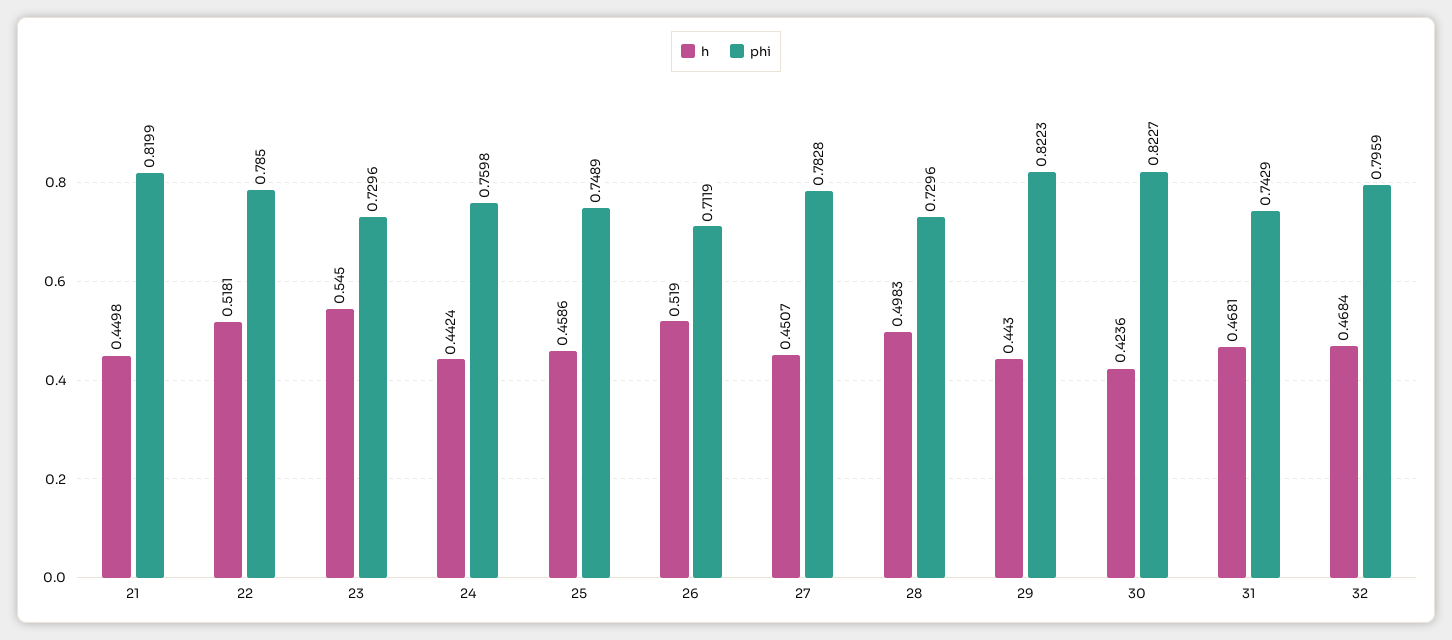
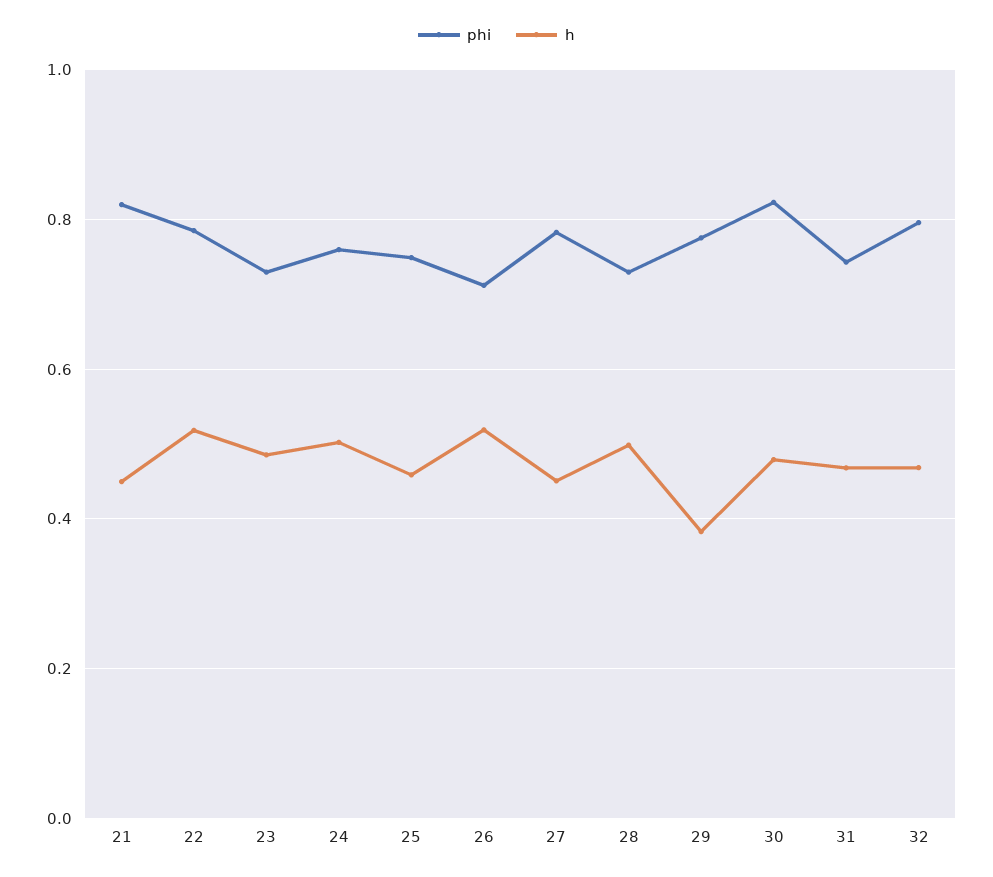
h, 23: 0.545 -> 0.48
h, 24: 0.4424 -> 0.5
h, 29: 0.443 -> 0.38
phi, 29: 0.8223 -> 0.78
h, 30: 0.4236 -> 0.48

